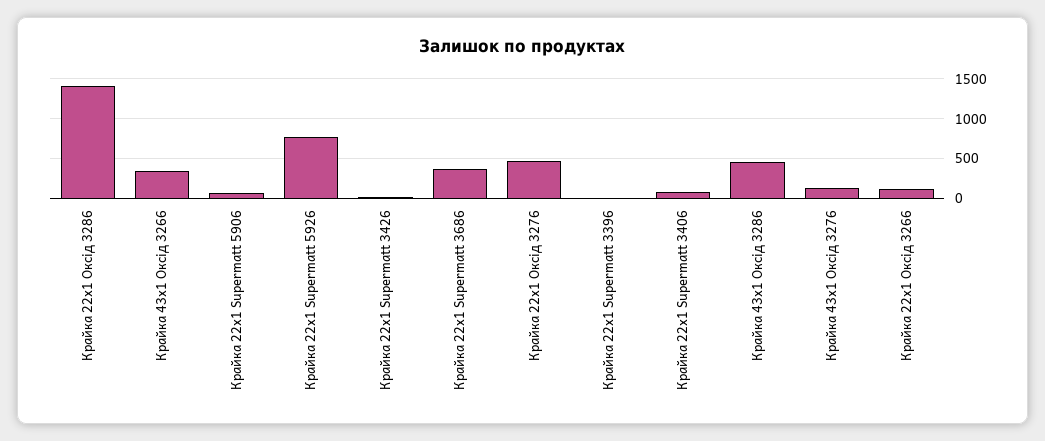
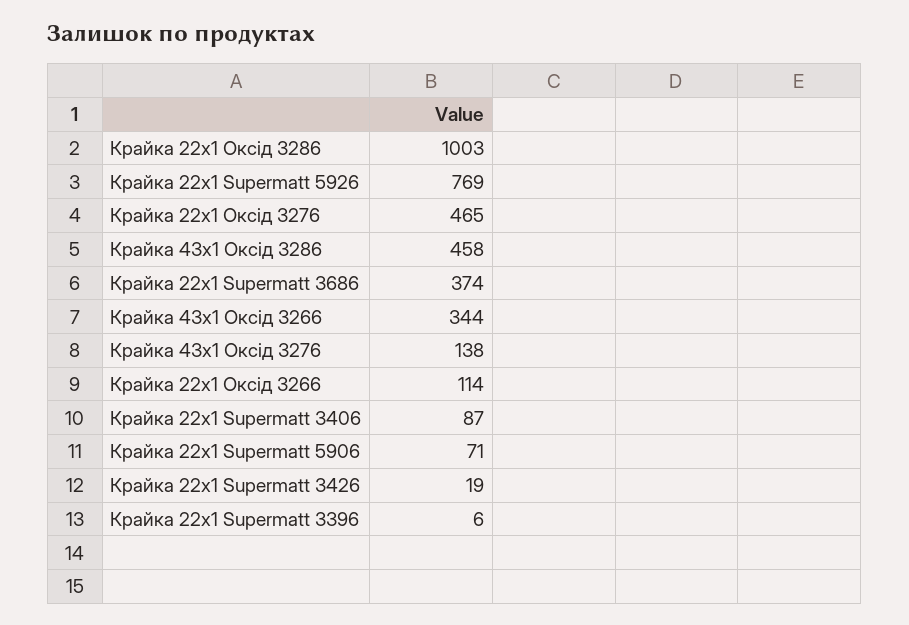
Крайка 22x1 Оксід 3286: 1400 -> 1003

